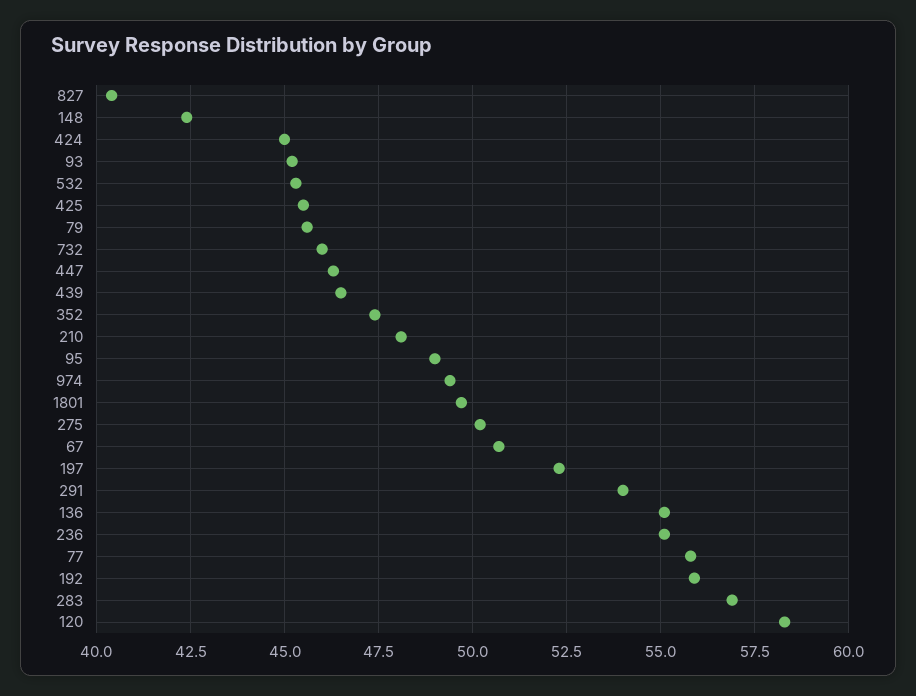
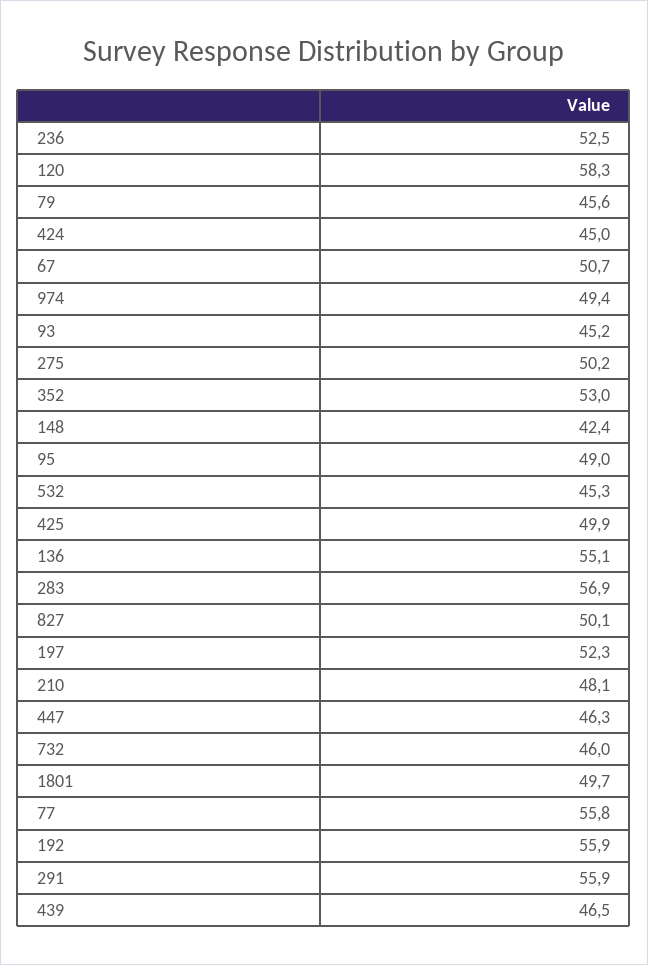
827: 40.5 -> 50.1
425: 45.5 -> 49.9
352: 47.5 -> 53
291: 54 -> 55.9
236: 55 -> 52.5

